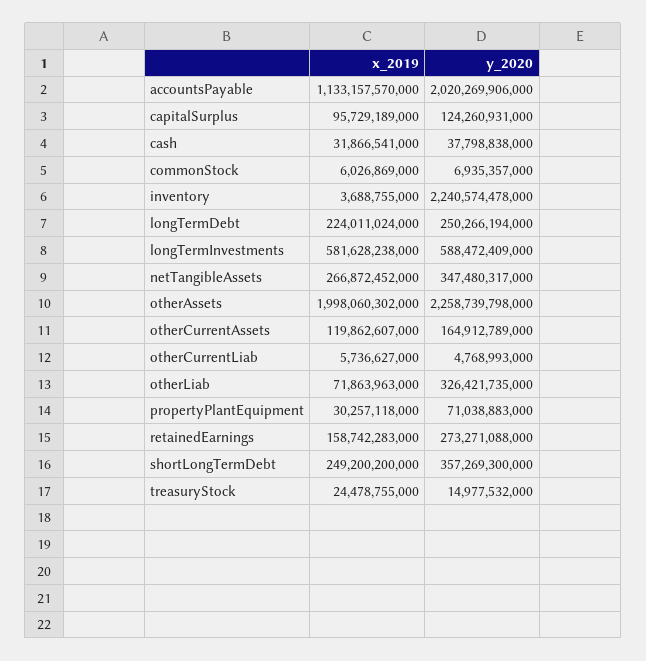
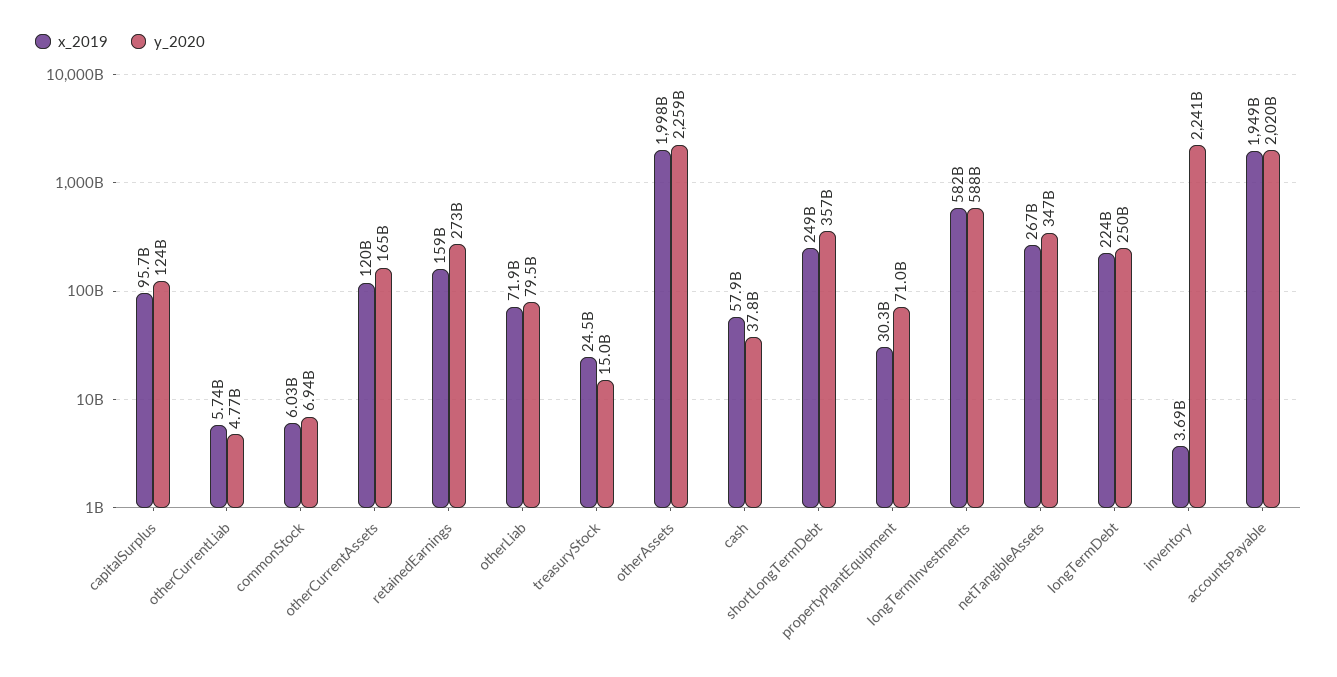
x_2019, accountsPayable: 1133157570000 -> 1949000000000
x_2019, cash: 31866541000 -> 57900000000
y_2020, otherLiab: 326421735000 -> 79500000000

